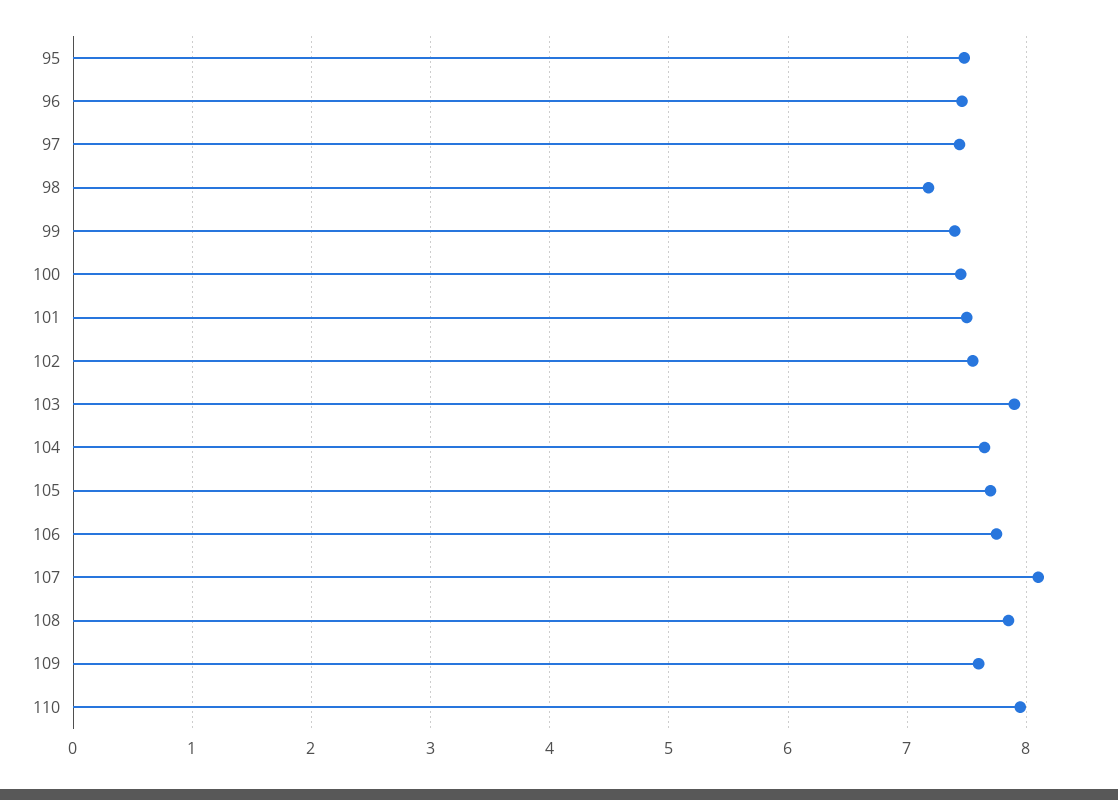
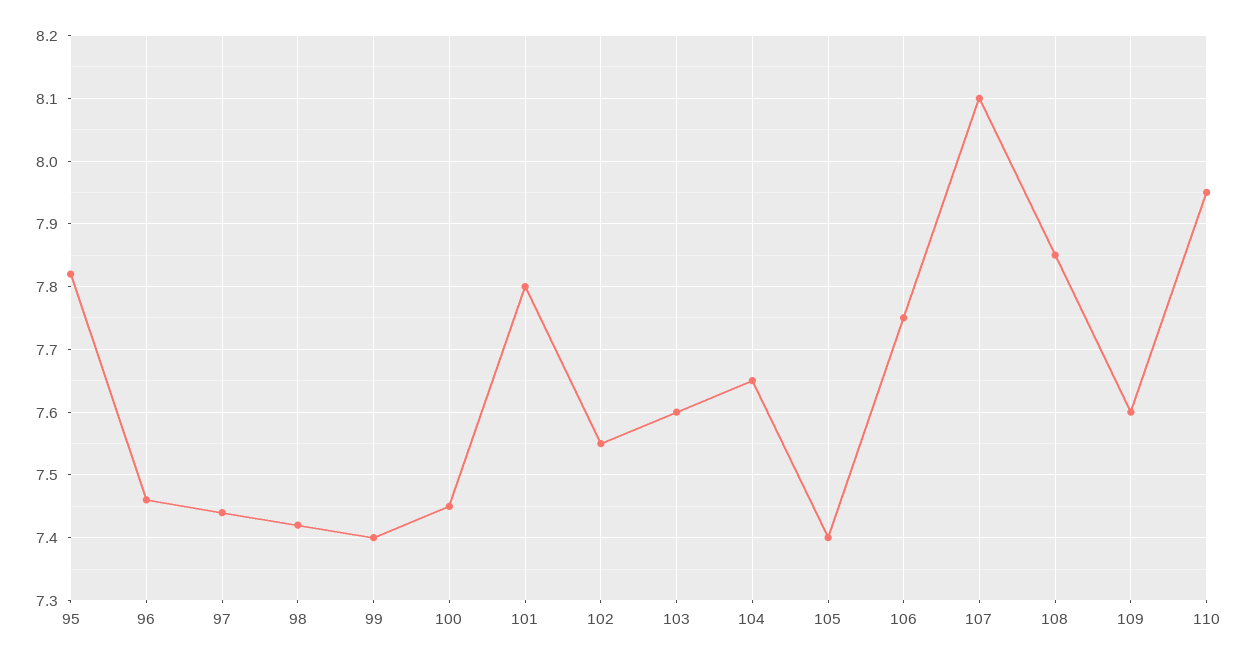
95: 7.5 -> 7.82
98: 7.2 -> 7.42
101: 7.5 -> 7.8
103: 7.9 -> 7.6
105: 7.7 -> 7.4

